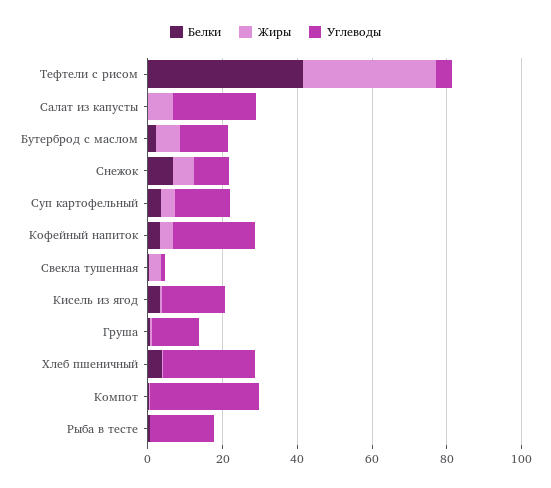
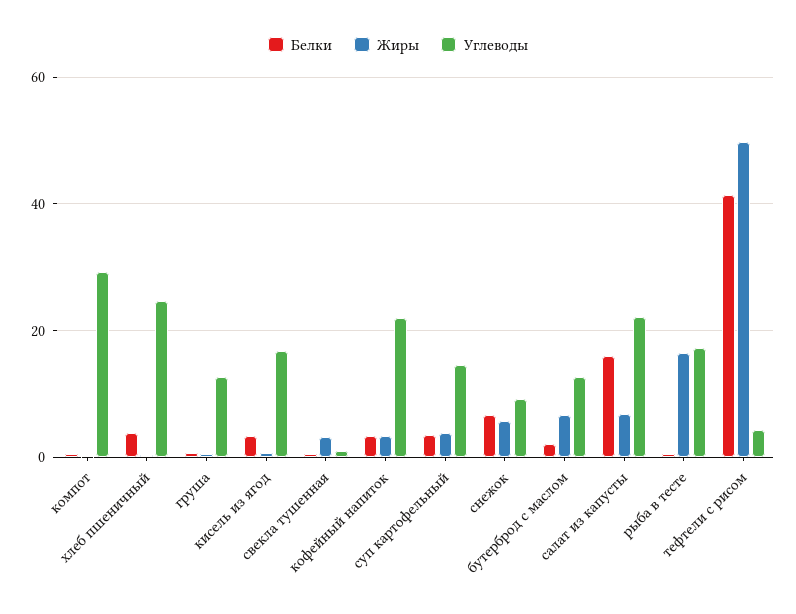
Жиры, Тефтели с рисом: 35 -> 50
Белки, Салат из капусты: 0 -> 16
Жиры, Рыба в тесте: 0 -> 16

